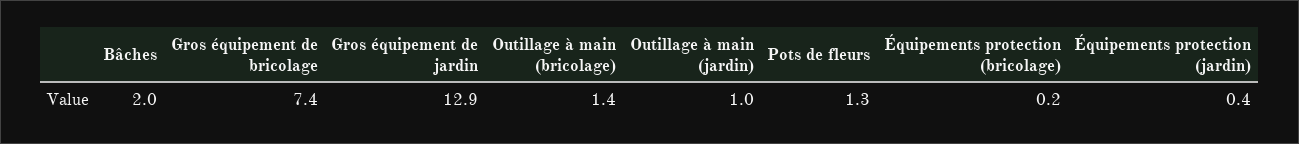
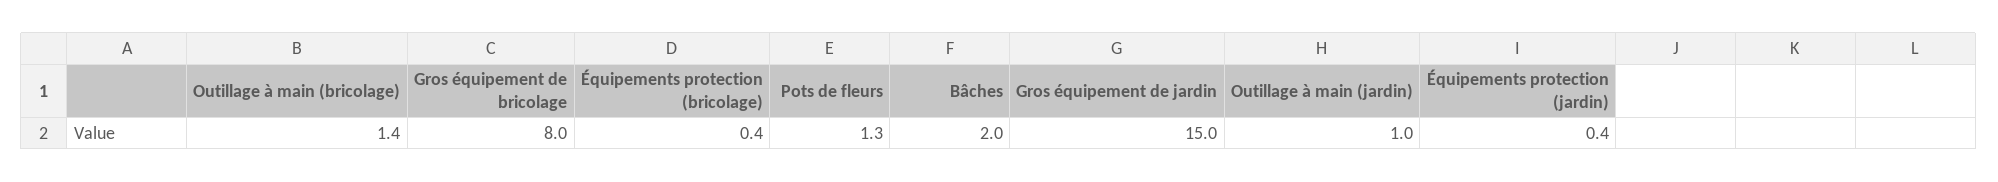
Gros équipement de bricolage: 7.4 -> 8
Gros équipement de jardin: 12.9 -> 15
Équipements protection (bricolage): 0.2 -> 0.4

